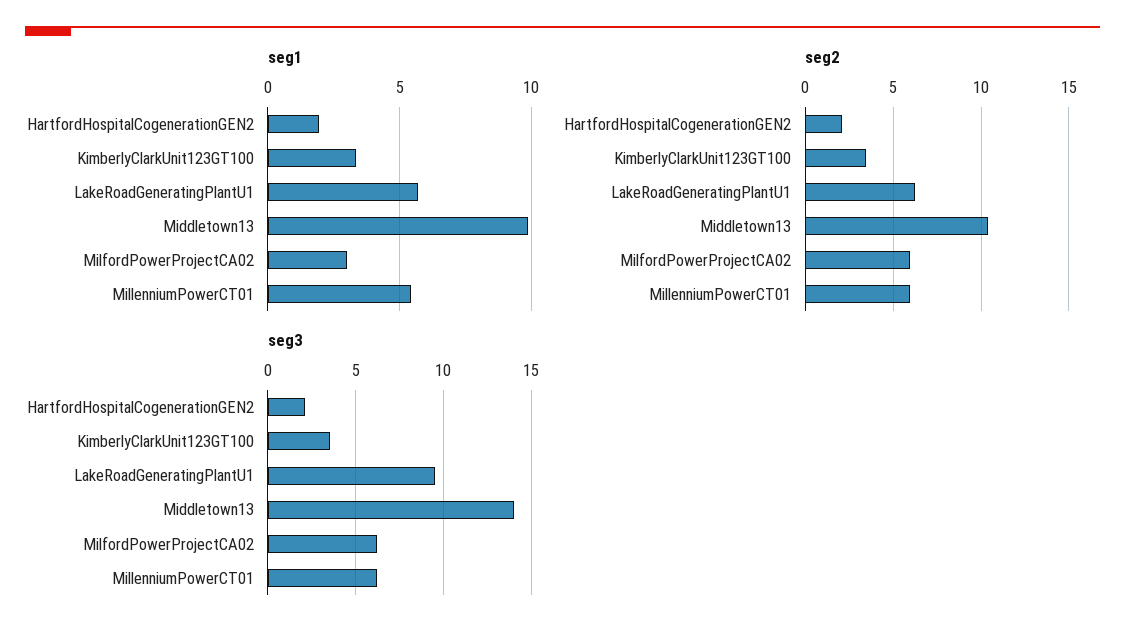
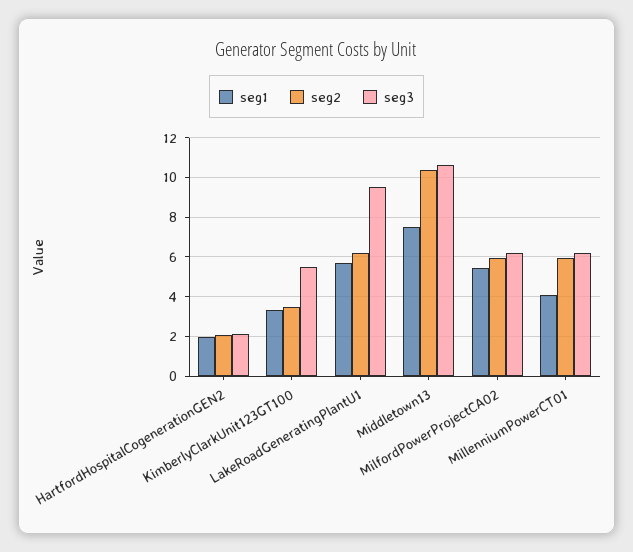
seg1, Middletown13: 10 -> 7.5
seg1, MilfordPowerProjectCA02: 3 -> 5.5
seg1, MillenniumPowerCT01: 5.5 -> 4
seg3, KimberlyClarkUnit123GT100: 3.5 -> 5.5
seg3, Middletown13: 14 -> 10.5

